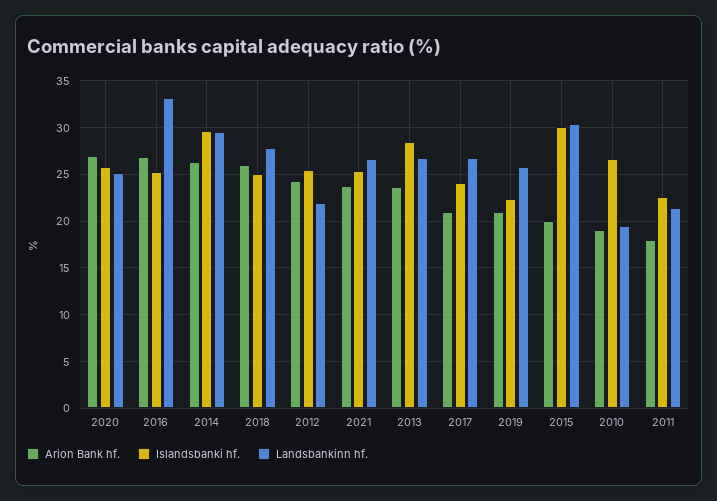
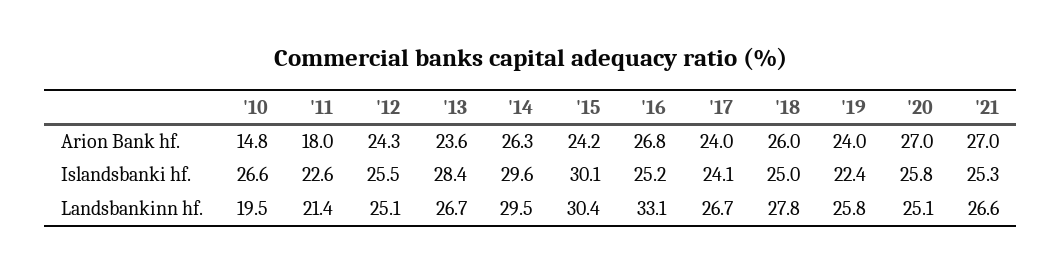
Landsbankinn hf., 2012: 22 -> 25.1
Arion Bank hf., 2021: 24 -> 27
Arion Bank hf., 2017: 21 -> 24
Arion Bank hf., 2019: 21 -> 24
Arion Bank hf., 2015: 20 -> 24.2
Arion Bank hf., 2010: 19 -> 14.8

